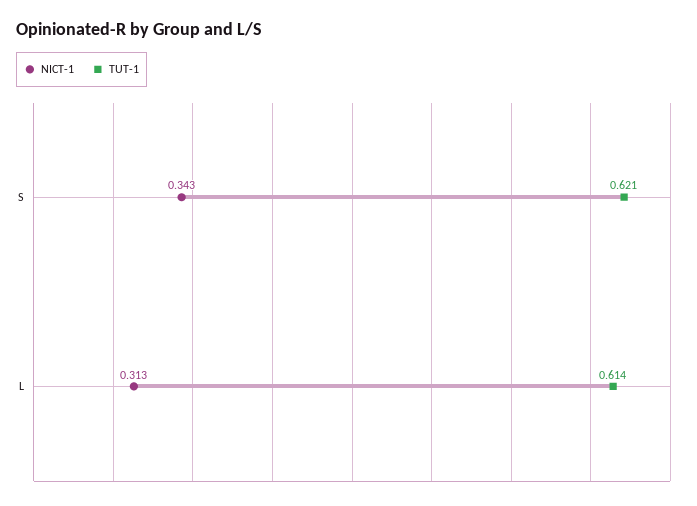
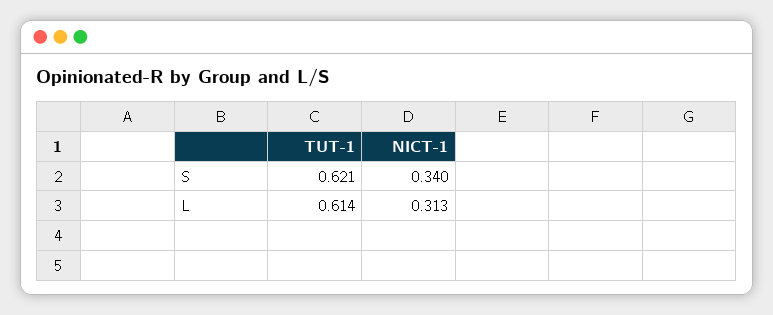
NICT-1, S: 0.343 -> 0.34

